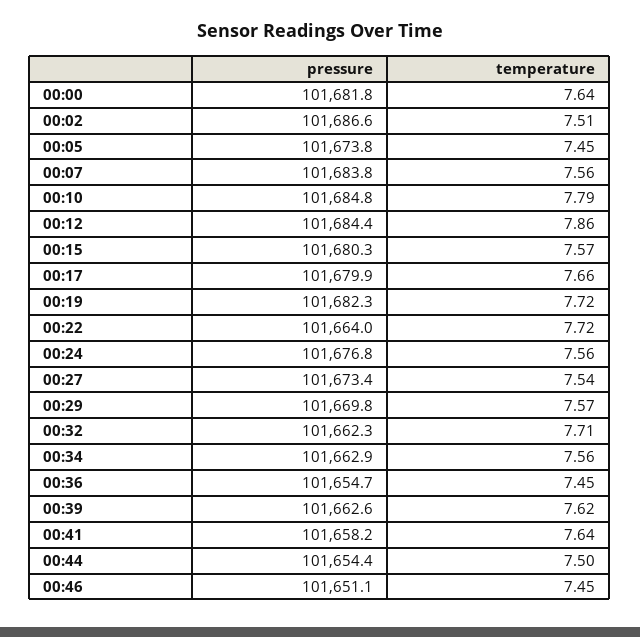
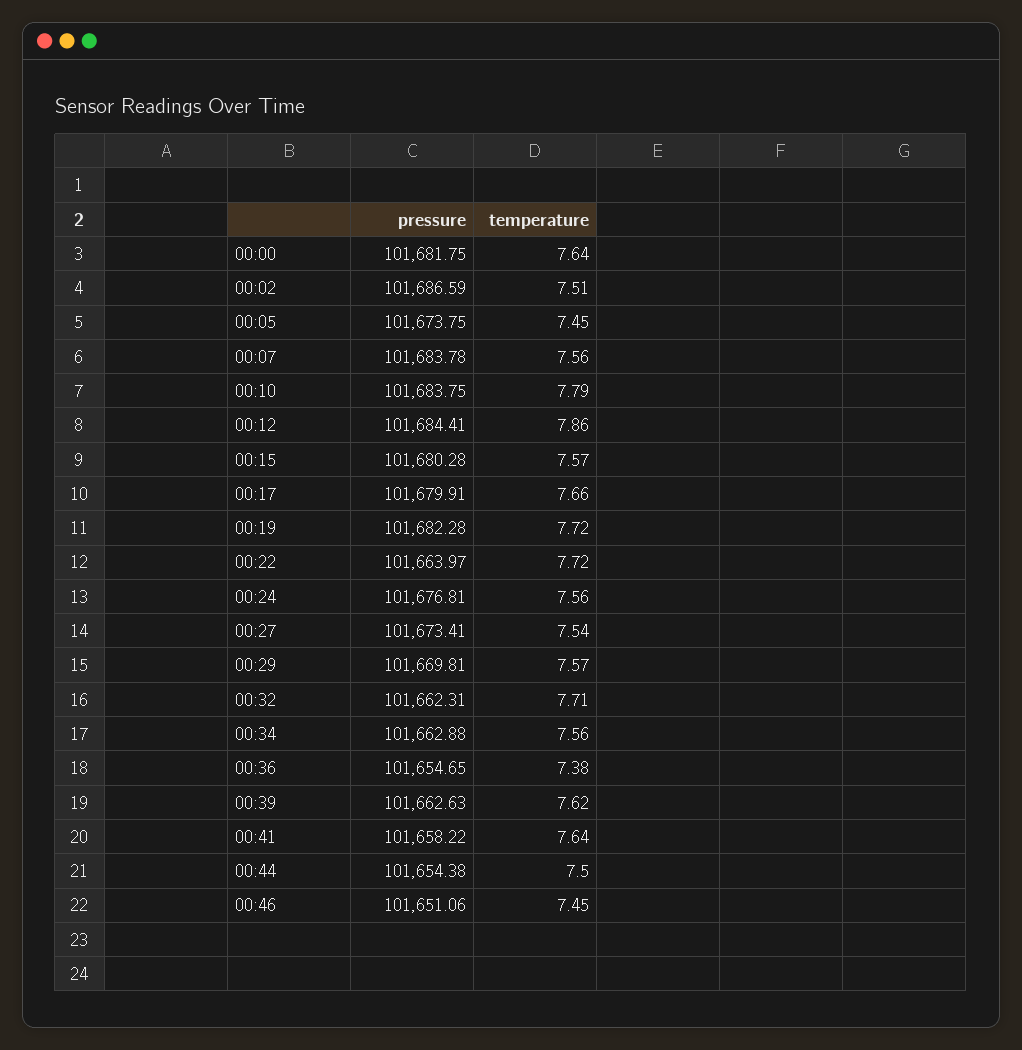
pressure, 00:10: 101684.8 -> 101683.75
temperature, 00:36: 7.45 -> 7.38

